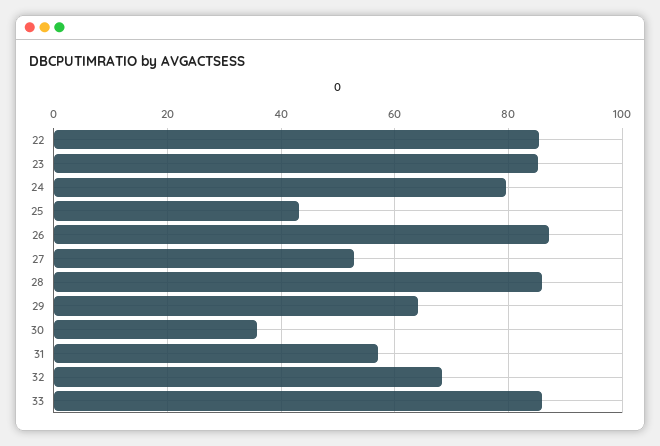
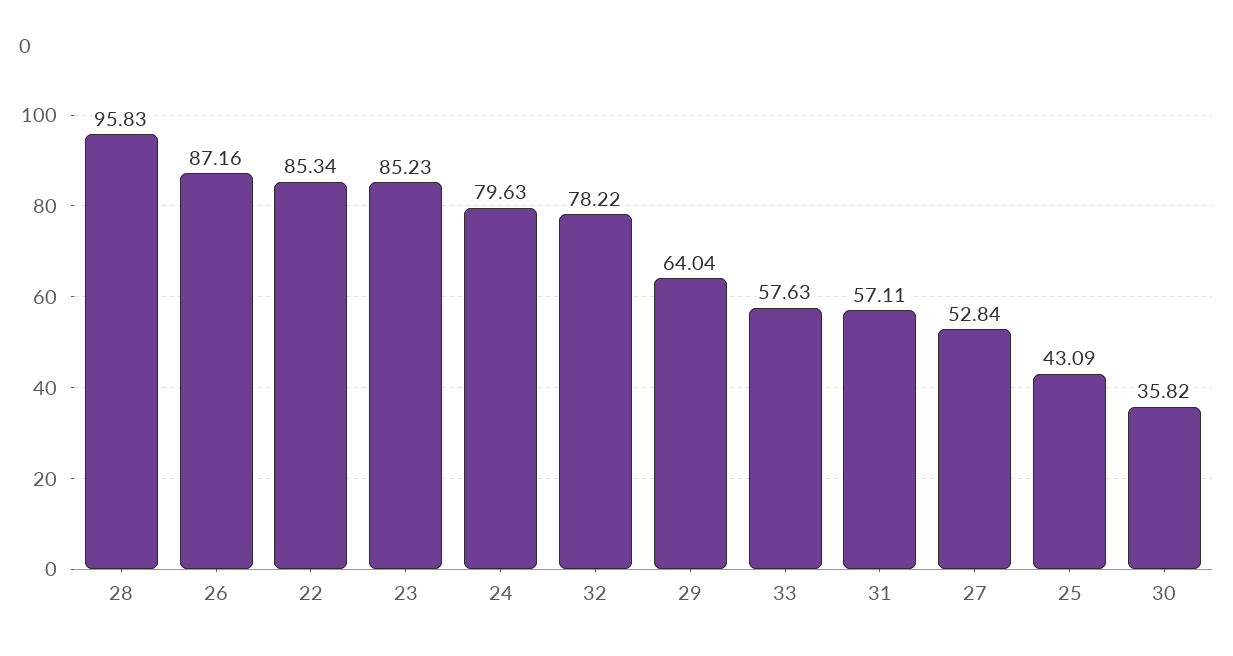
28: 86 -> 95.83
32: 68 -> 78.22
33: 86 -> 57.63

